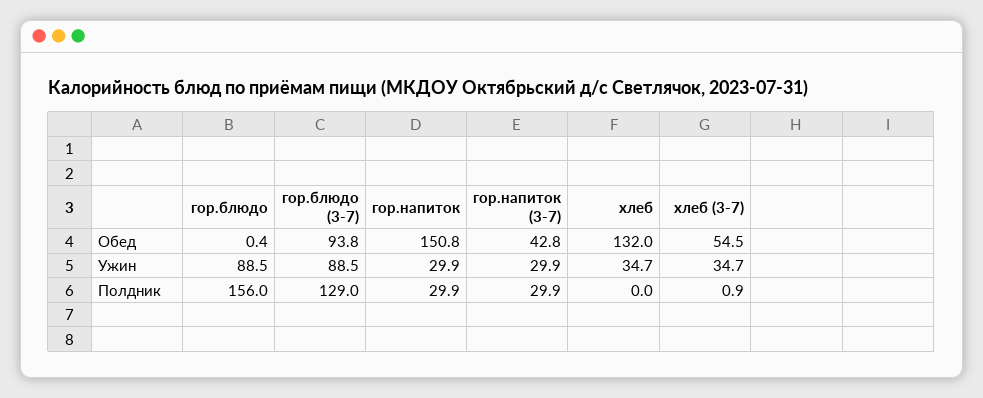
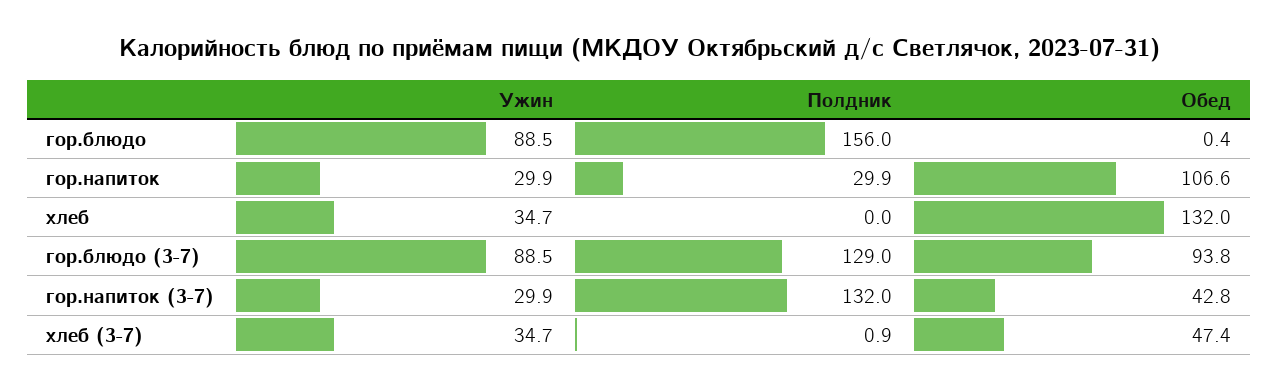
гор.напиток, Обед: 150.8 -> 106.6
хлеб (3-7), Обед: 54.5 -> 47.4
гор.напиток (3-7), Полдник: 29.9 -> 132

